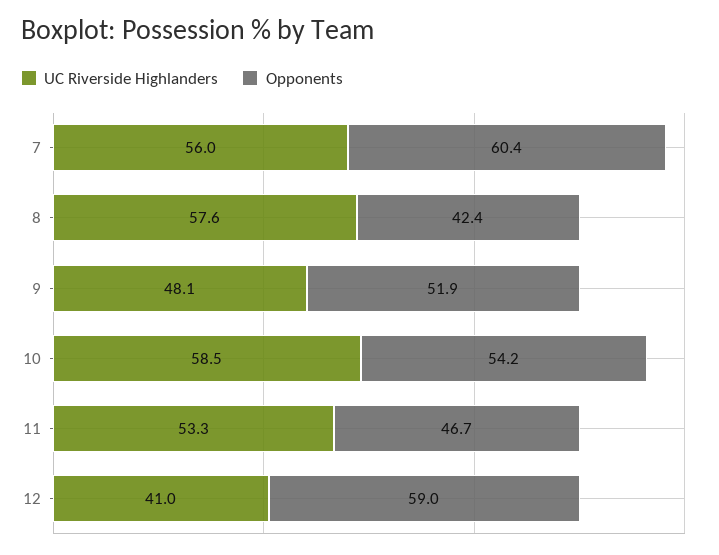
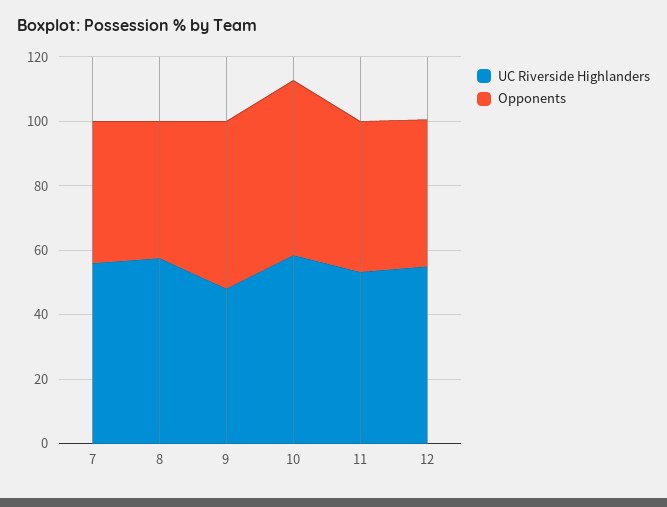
Opponents, 7: 60.4 -> 45
UC Riverside Highlanders, 12: 41 -> 55
Opponents, 12: 59 -> 45

